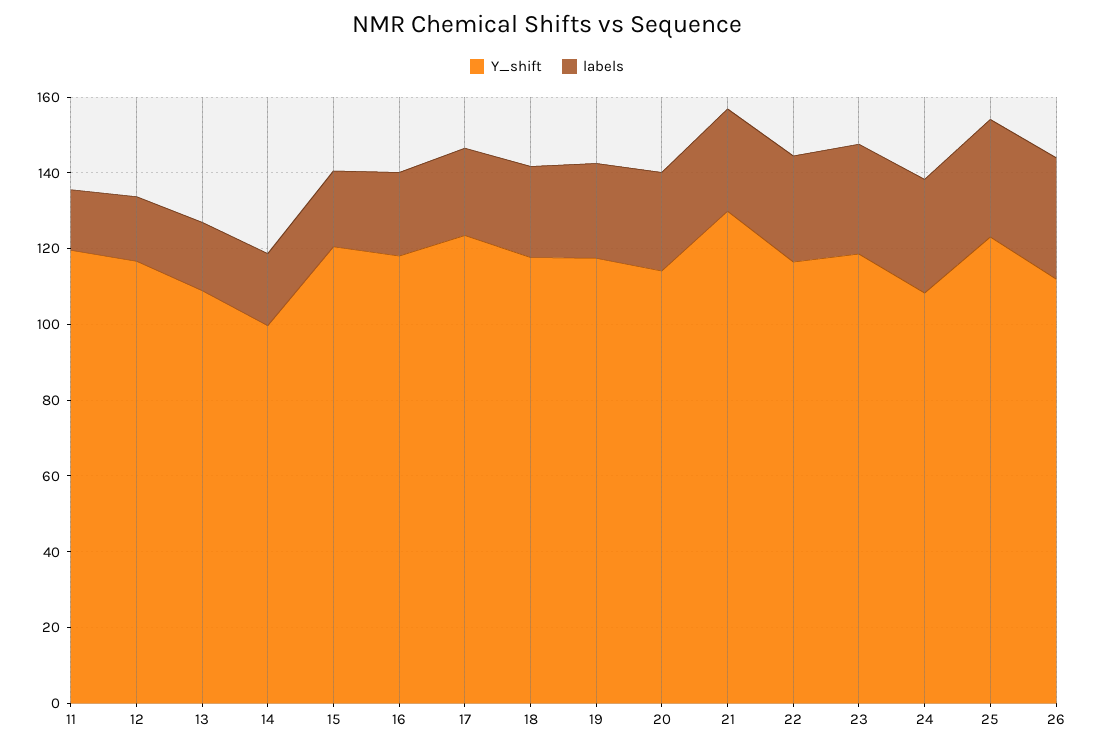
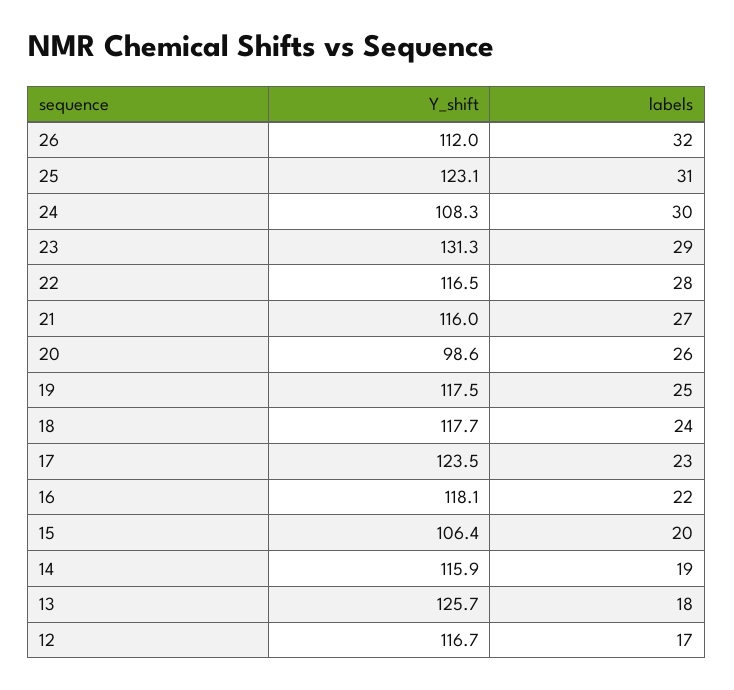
Y_shift, 11: 120 -> none
labels, 11: 15 -> none
Y_shift, 13: 110 -> 125.7
Y_shift, 14: 100 -> 115.9
Y_shift, 15: 120 -> 106.4
Y_shift, 20: 115 -> 98.6
Y_shift, 21: 130 -> 116
Y_shift, 23: 120 -> 131.3

